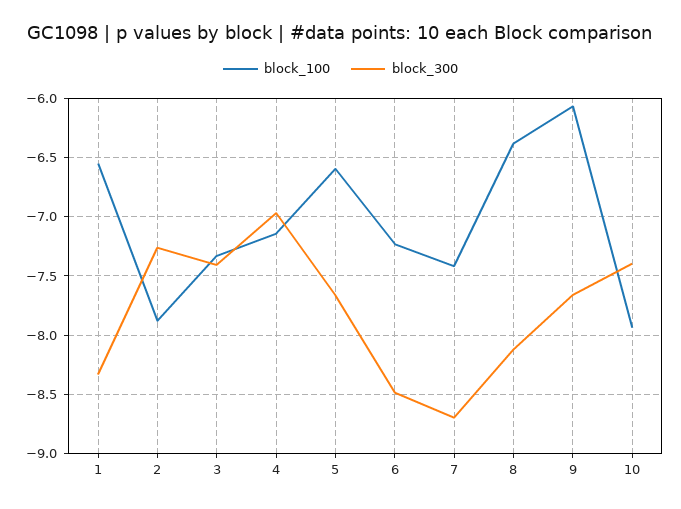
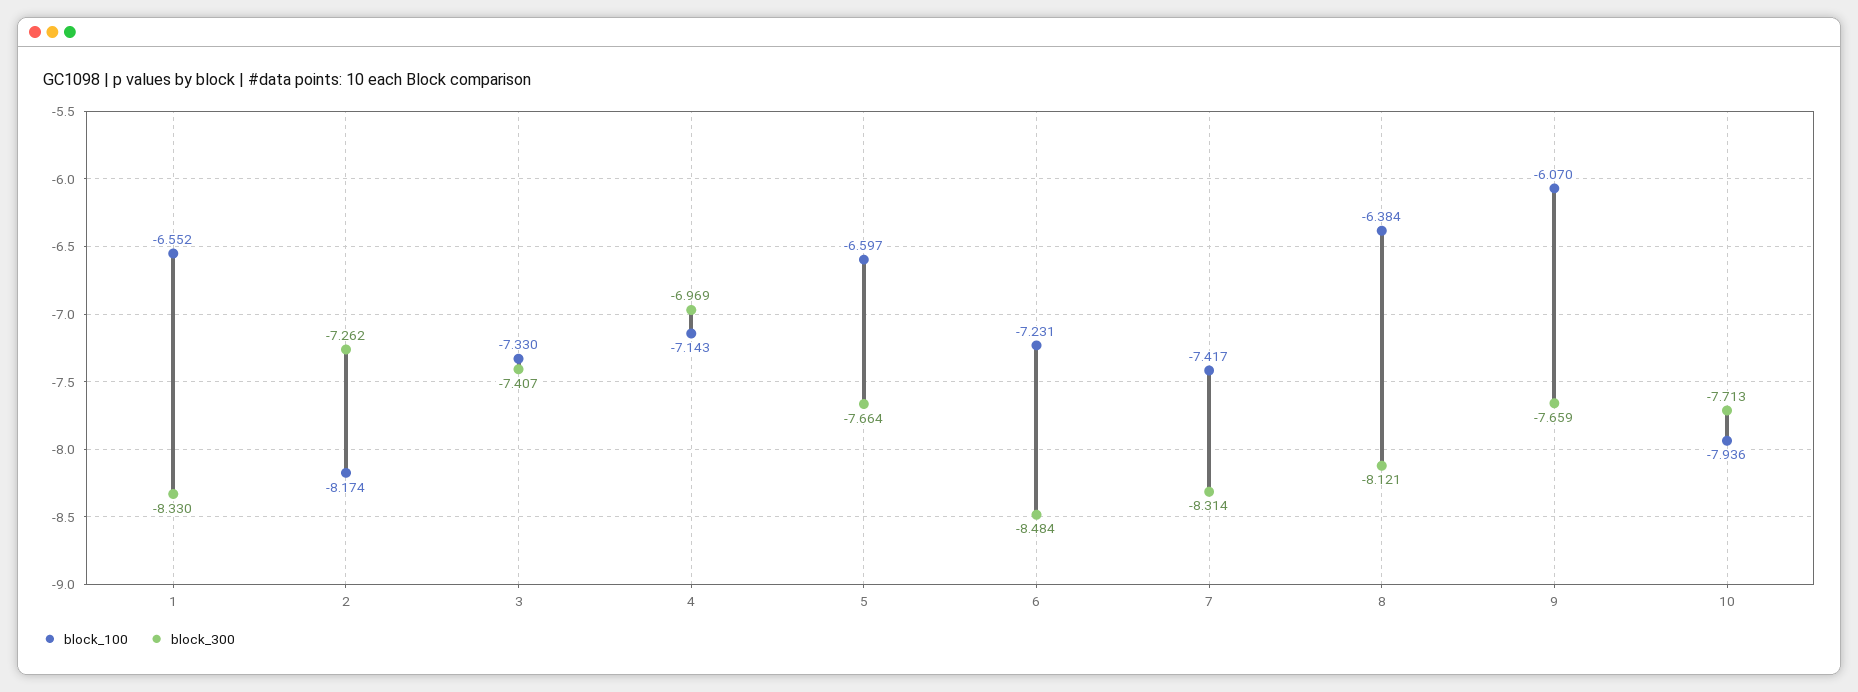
block_100, 2: -7.9 -> -8.174
block_300, 7: -8.7 -> -8.314
block_300, 10: -7.4 -> -7.713

